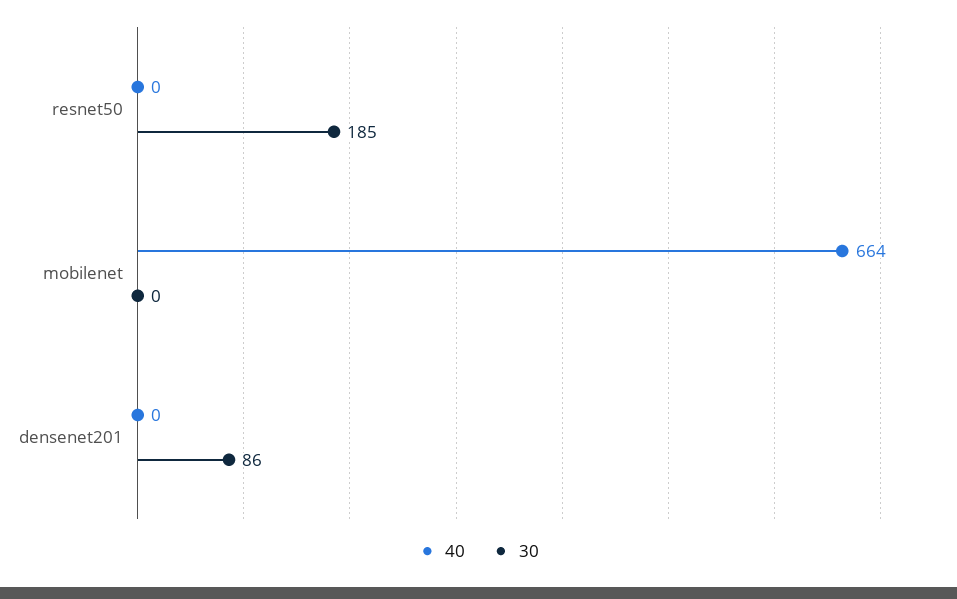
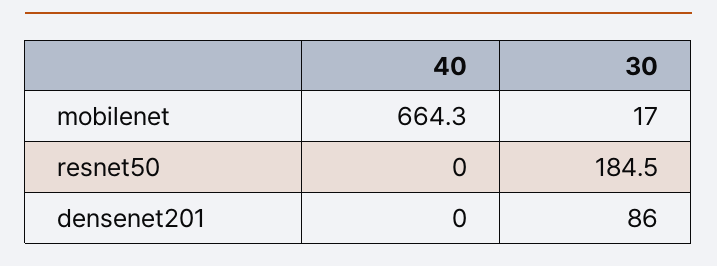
30, mobilenet: 0 -> 17

